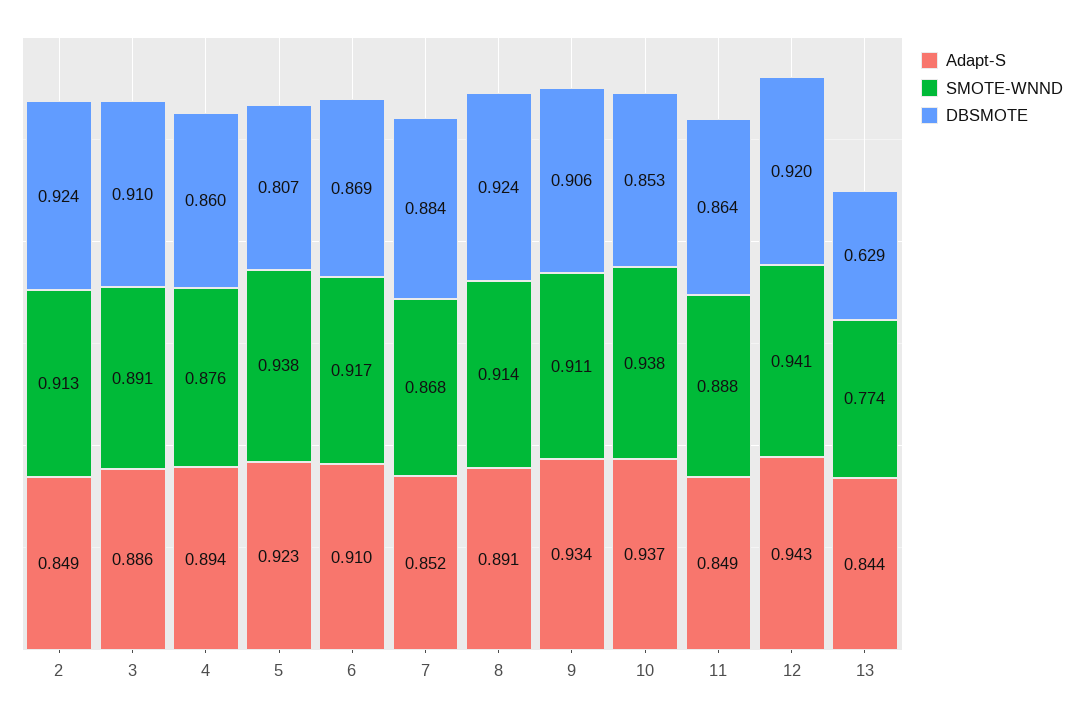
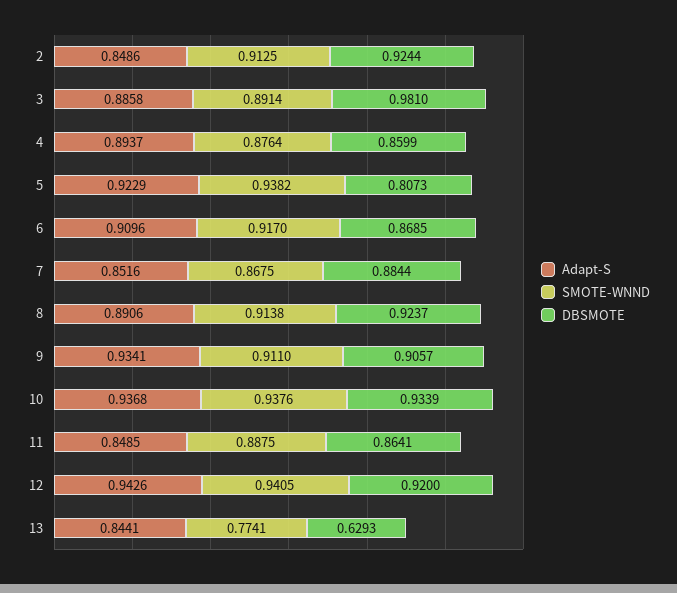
DBSMOTE, 3: 0.91 -> 0.981
DBSMOTE, 10: 0.853 -> 0.9339

